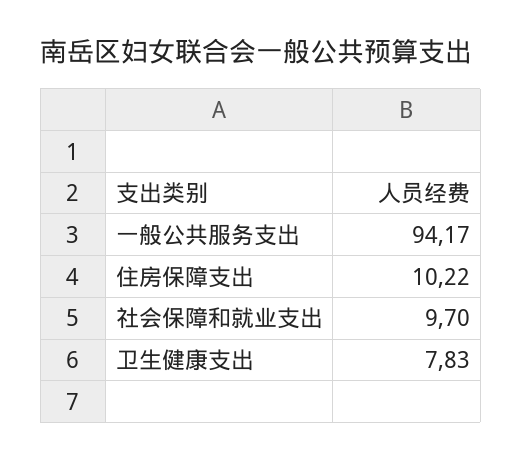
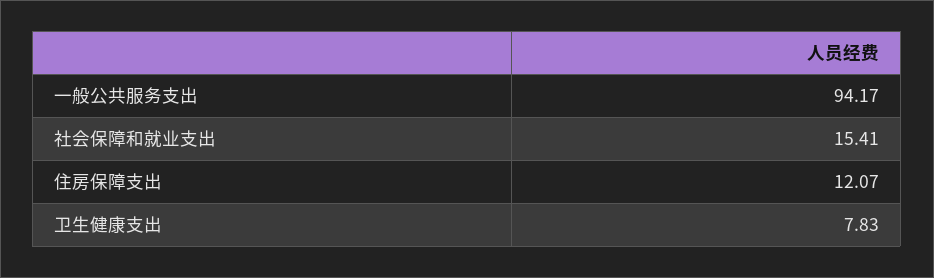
住房保障支出: 10.22 -> 12.07
社会保障和就业支出: 9.7 -> 15.41

